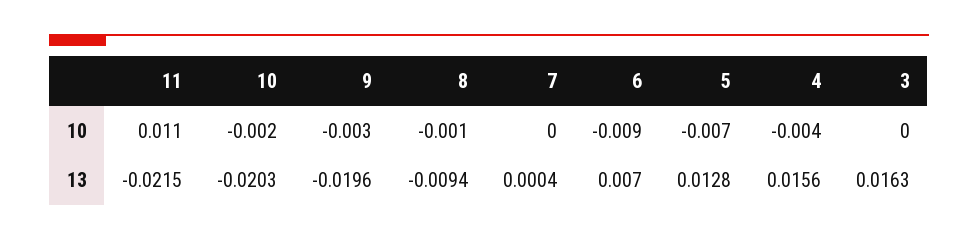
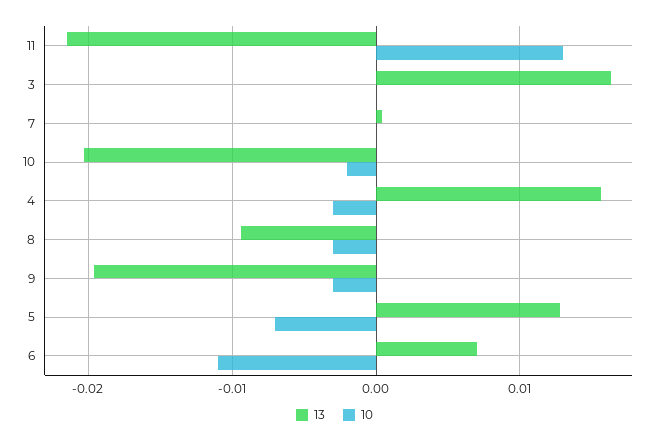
10, 11: 0.011 -> 0.013
10, 8: -0.001 -> -0.003
10, 6: -0.009 -> -0.011
10, 4: -0.004 -> -0.003

